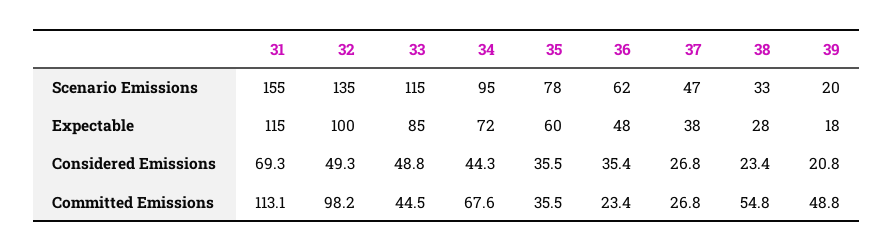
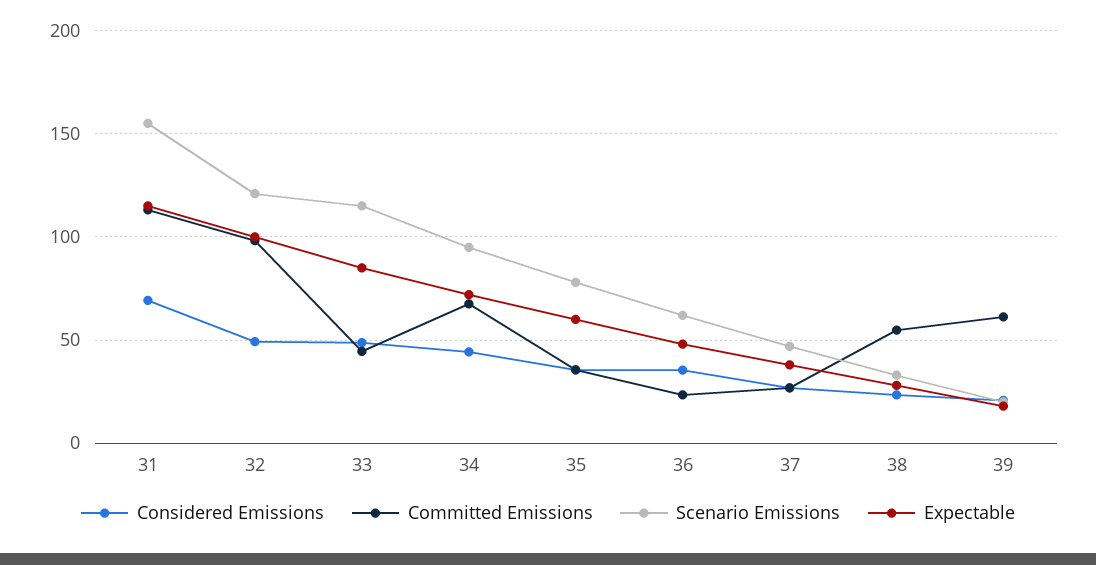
Scenario Emissions, 32: 135 -> 120
Committed Emissions, 39: 48.8 -> 60

